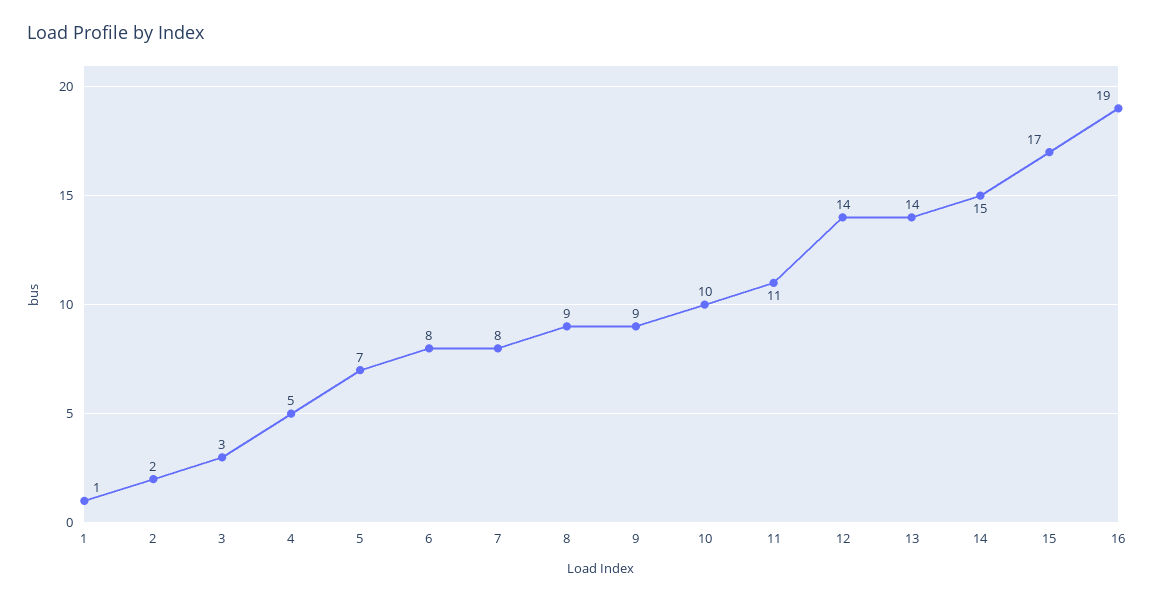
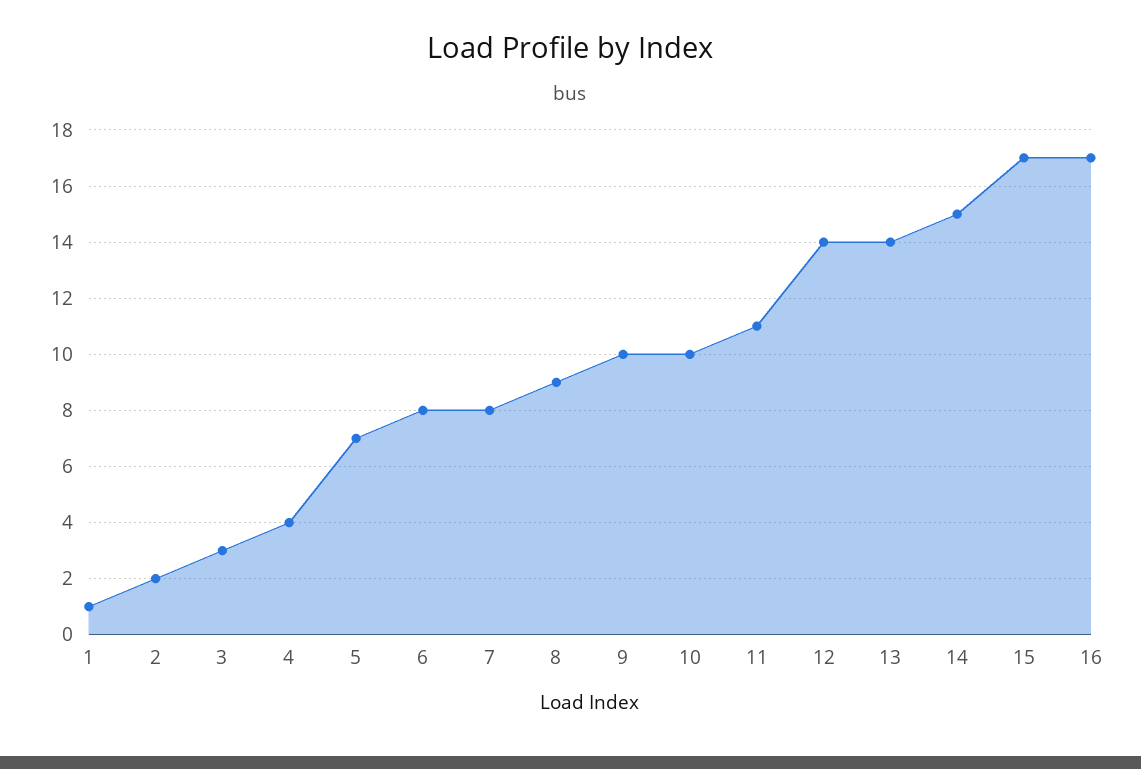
4: 5 -> 4
9: 9 -> 10
16: 19 -> 17

